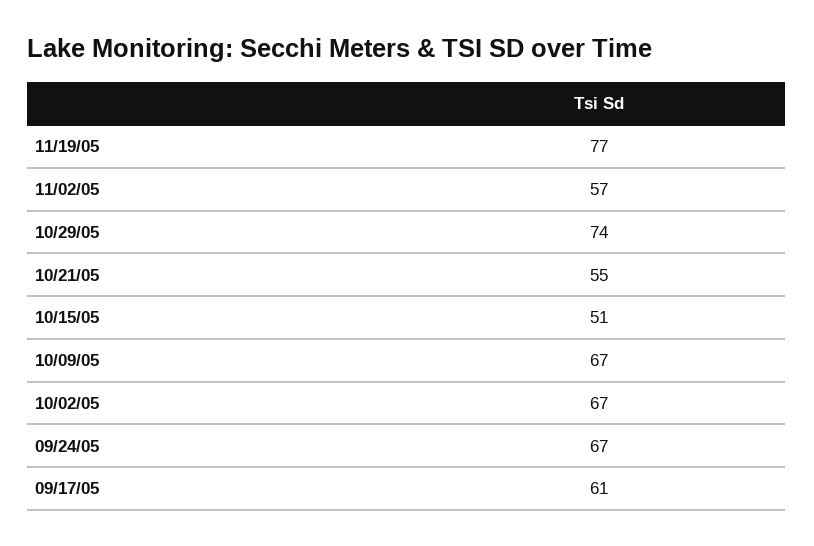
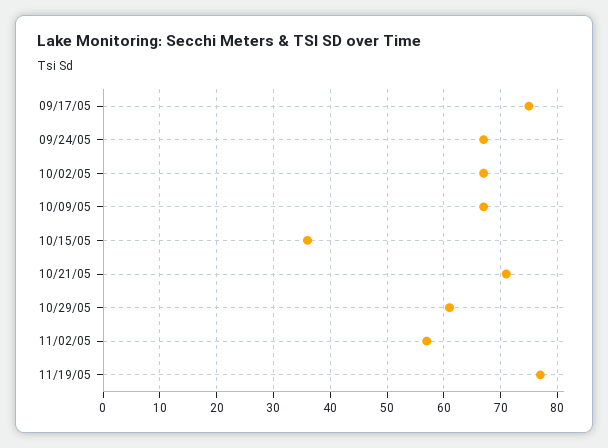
10/29/05: 74 -> 60
10/21/05: 55 -> 70
10/15/05: 51 -> 35
09/17/05: 61 -> 75

